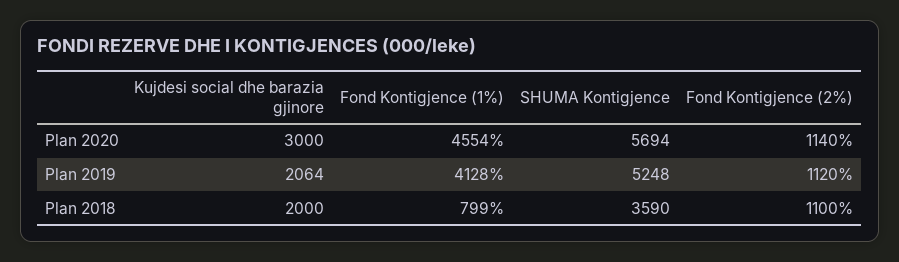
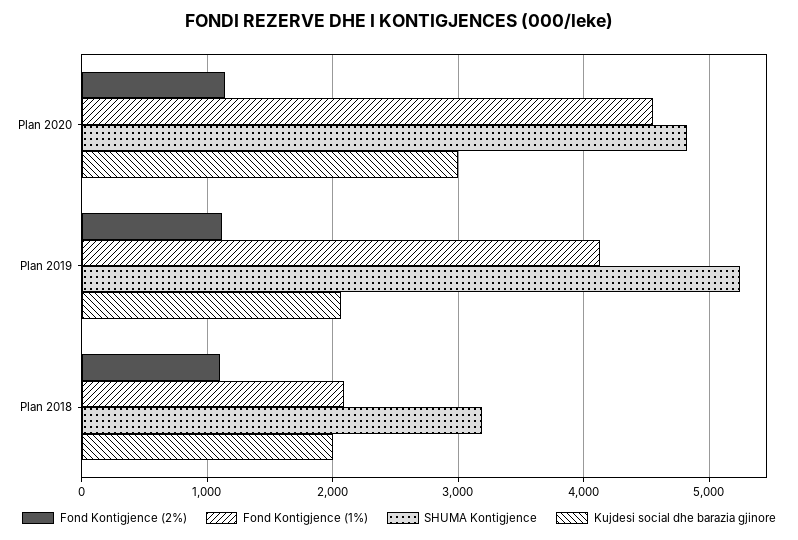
SHUMA Kontigjence, Plan 2020: 5694 -> 4800
Fond Kontigjence (1%), Plan 2018: 799 -> 2100
SHUMA Kontigjence, Plan 2018: 3590 -> 3200

